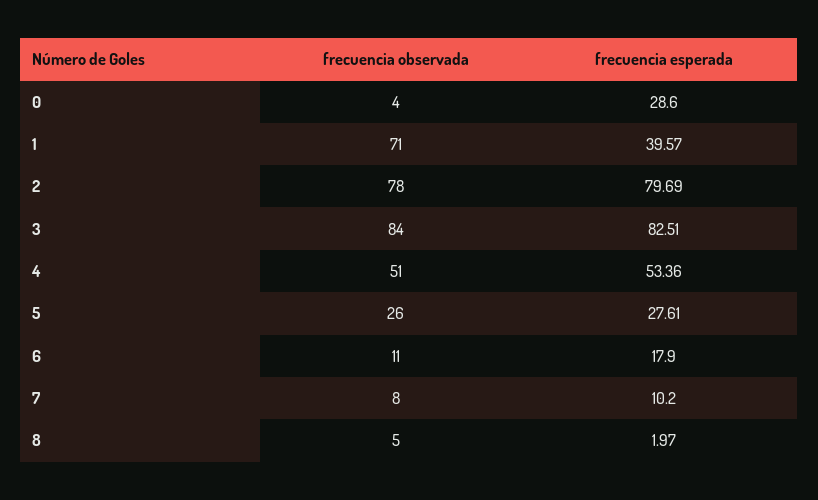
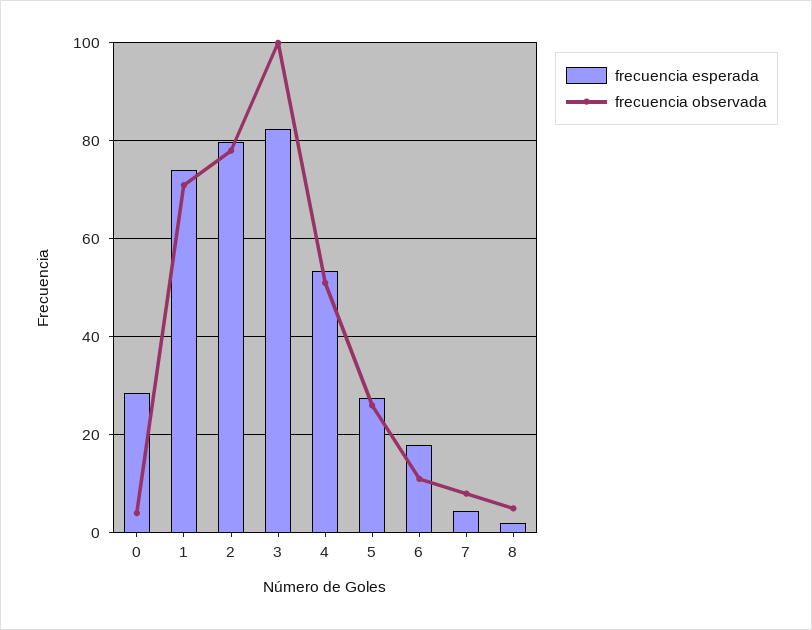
frecuencia esperada, 1: 39.57 -> 74
frecuencia observada, 3: 84 -> 100
frecuencia esperada, 7: 10.2 -> 4

